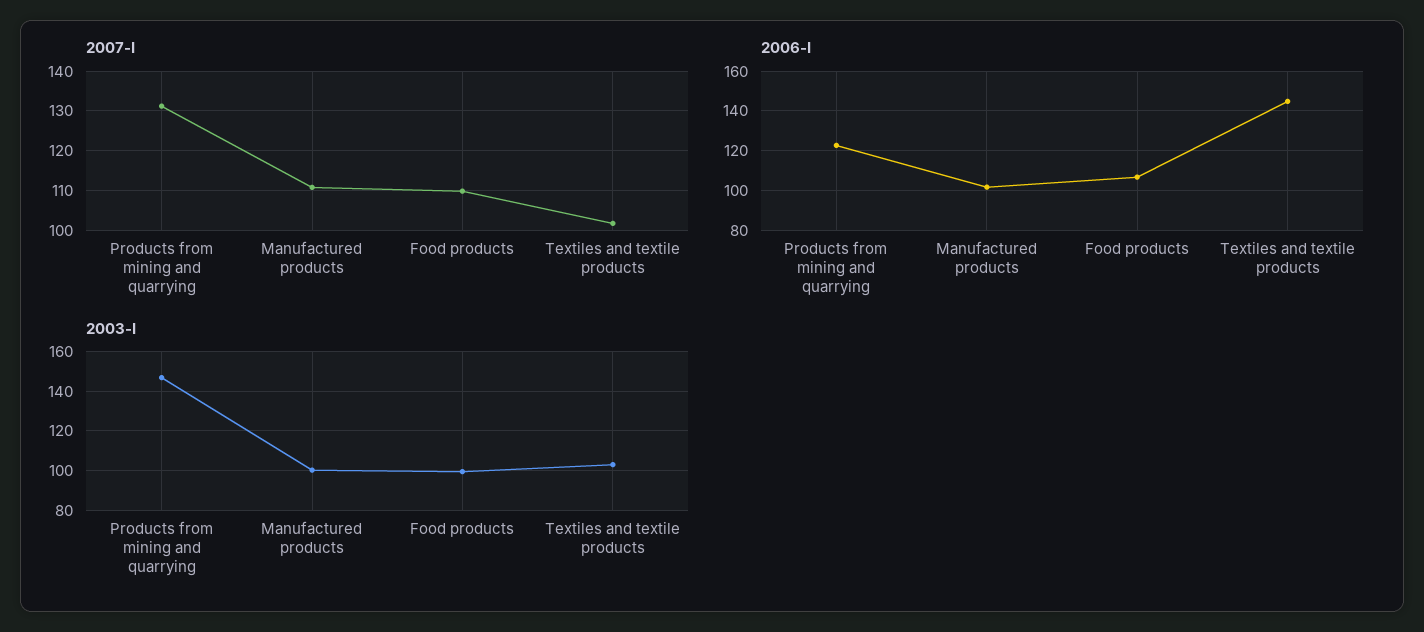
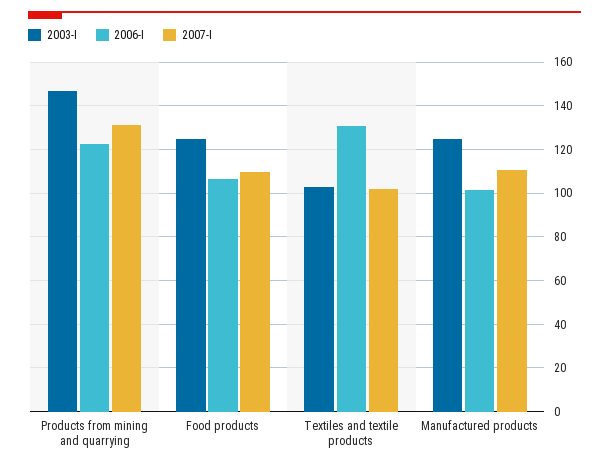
2006-I, Textiles and textile products: 145 -> 130
2003-I, Manufactured products: 100 -> 125
2003-I, Food products: 100 -> 125

